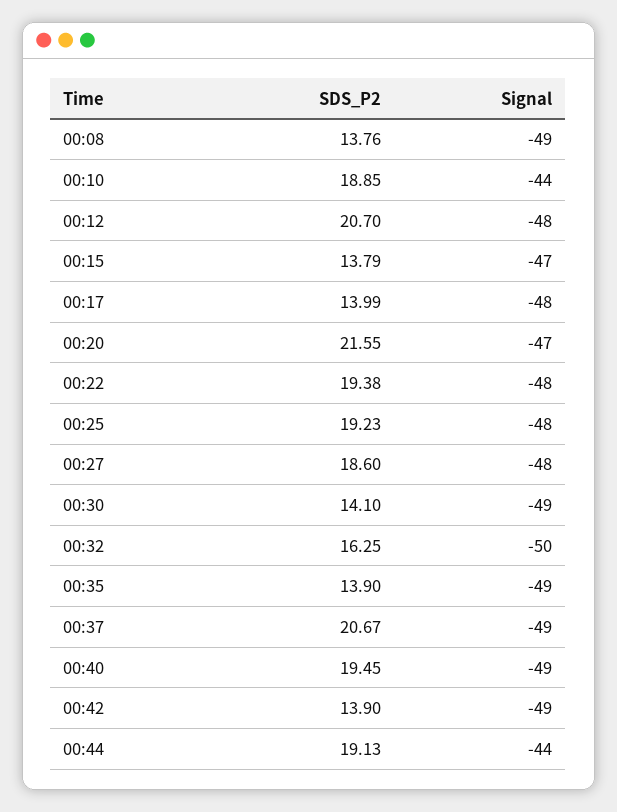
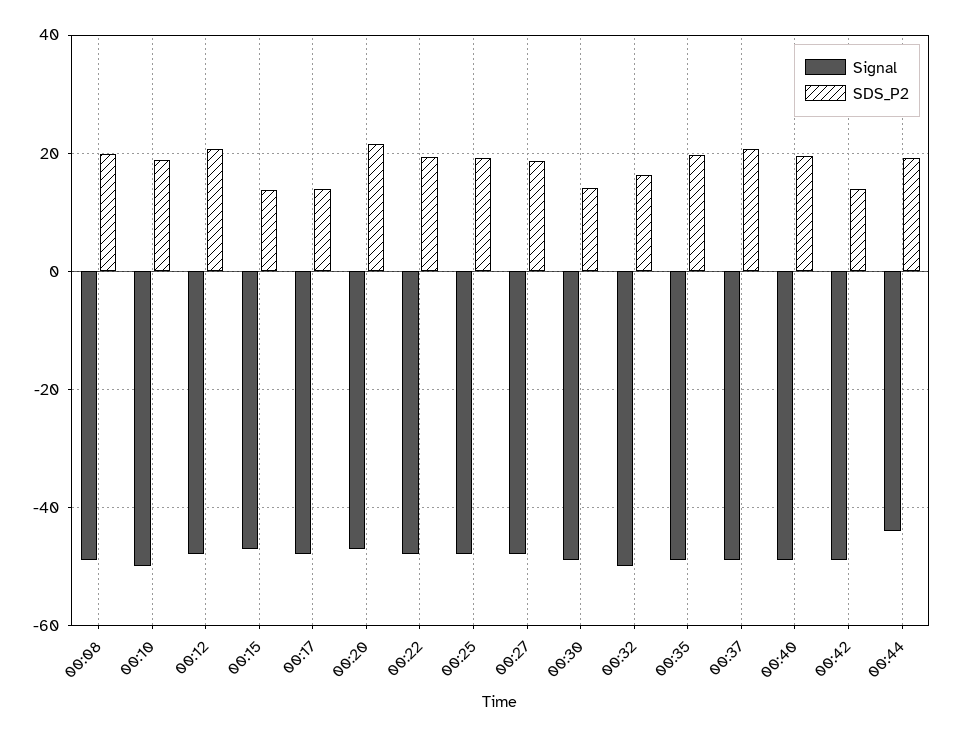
SDS_P2, 00:08: 13.76 -> 20
Signal, 00:10: -44 -> -50
SDS_P2, 00:35: 13.9 -> 20

